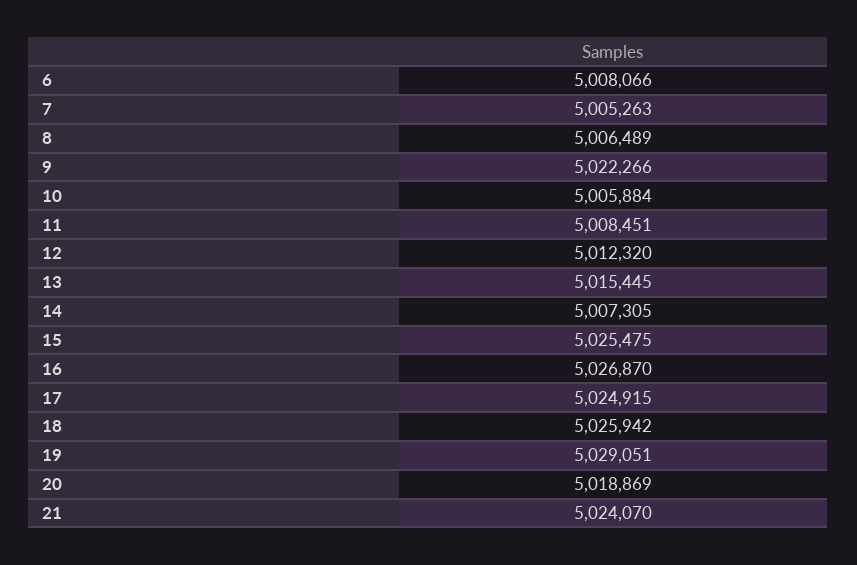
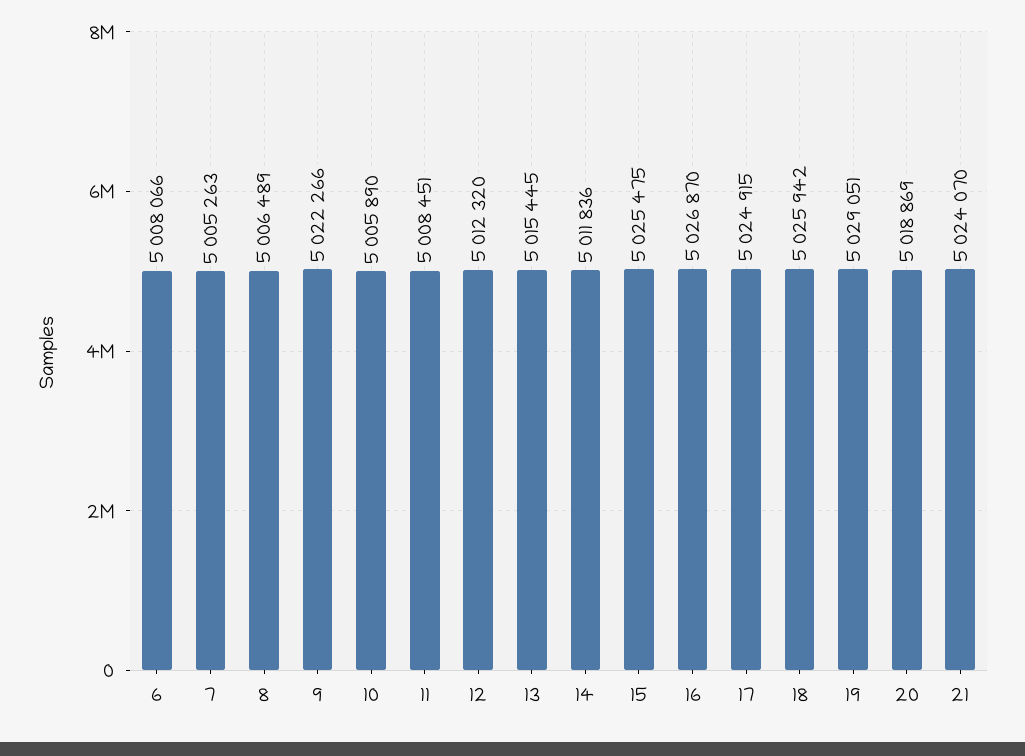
10: 5005884 -> 5005890
14: 5007305 -> 5011836

